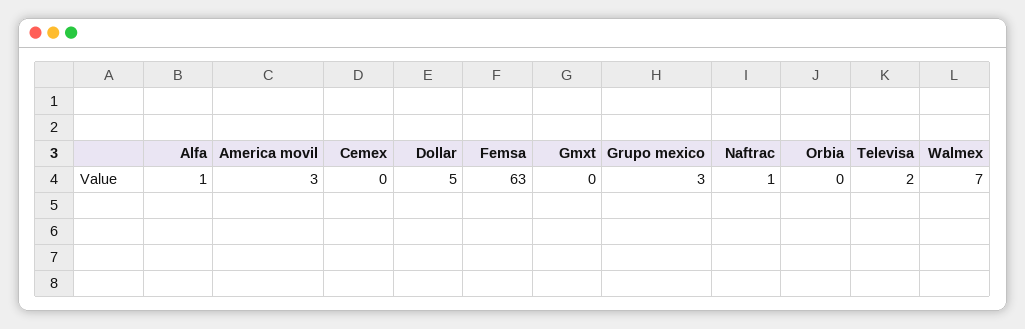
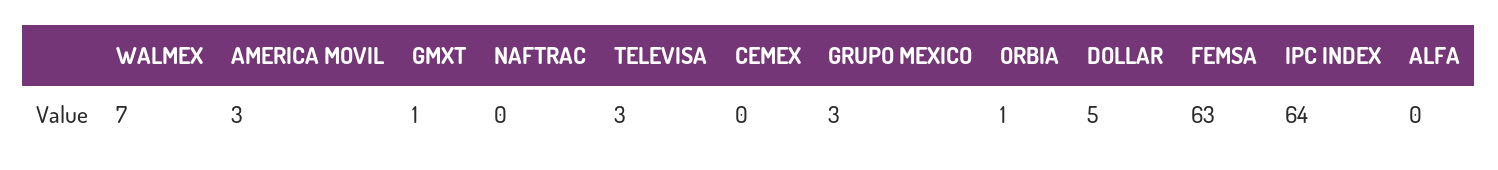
Alfa: 1 -> 0
Gmxt: 0 -> 1
Naftrac: 1 -> 0
Orbia: 0 -> 1
Televisa: 2 -> 3
IPC INDEX: none -> 64

